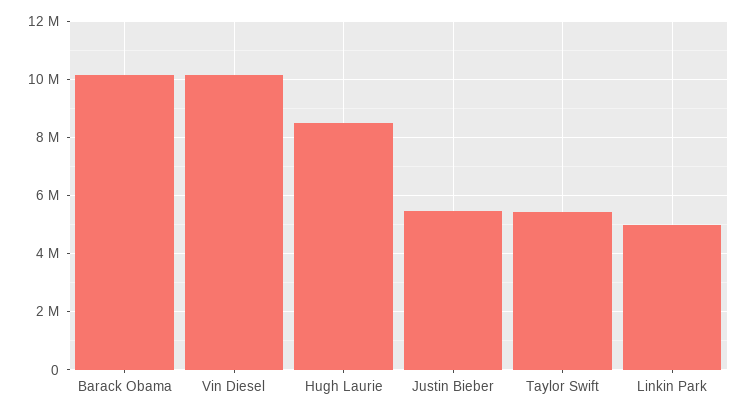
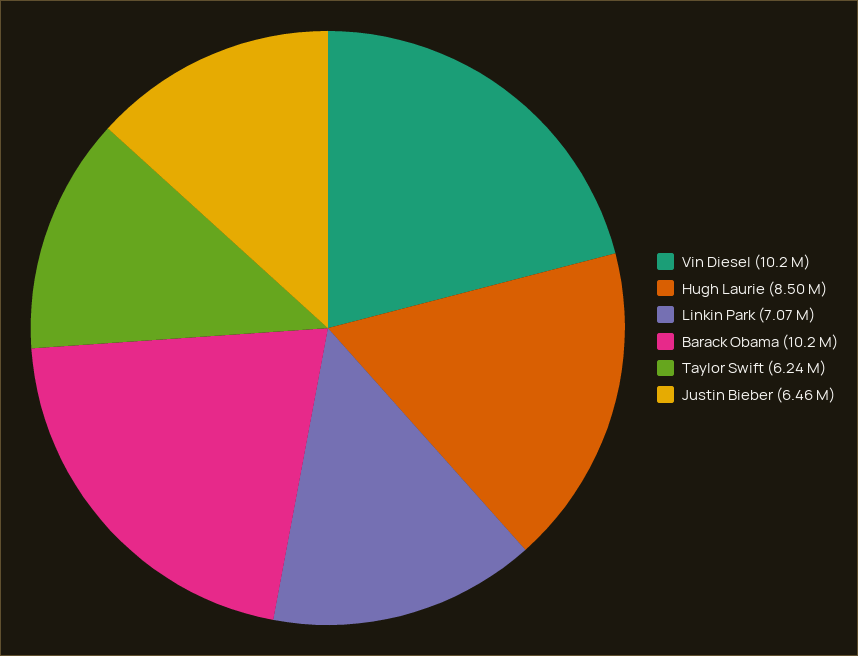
Justin Bieber: 5500000 -> 6460000
Taylor Swift: 5500000 -> 6240000
Linkin Park: 5000000 -> 7070000

